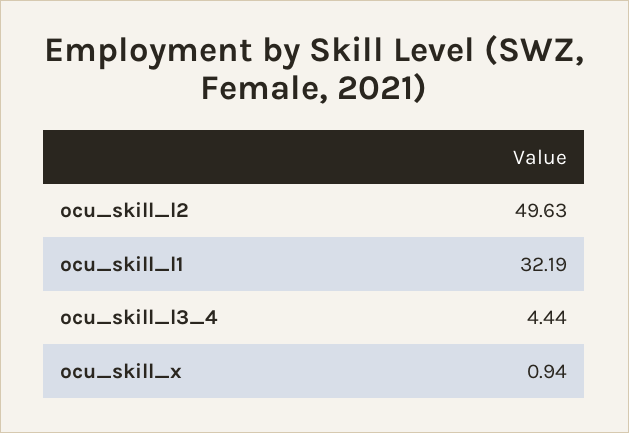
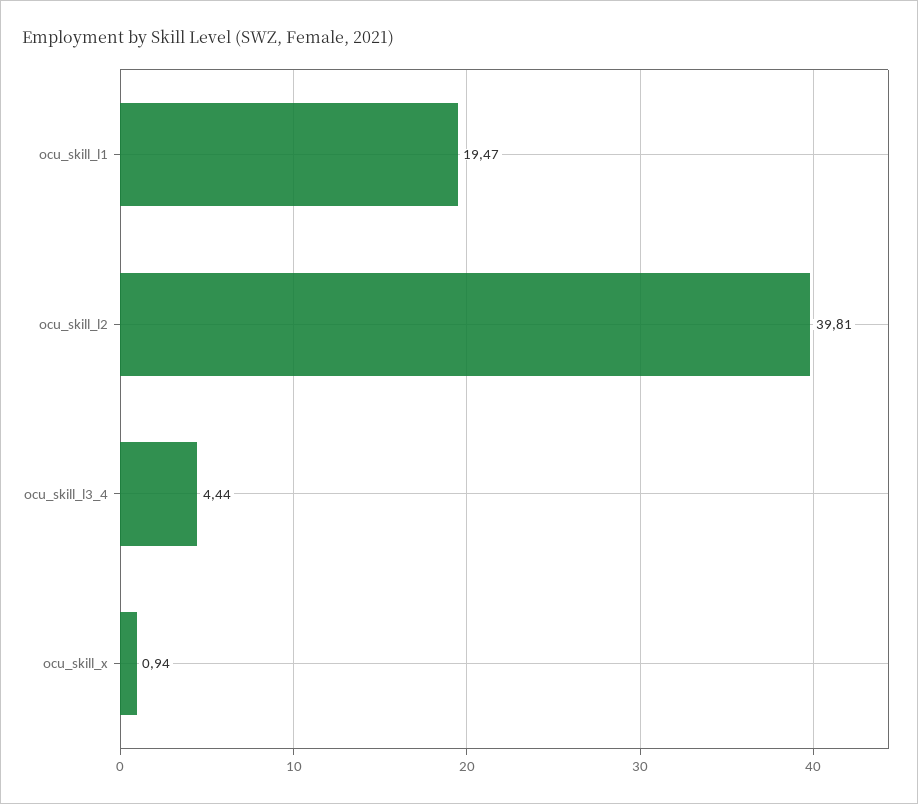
ocu_skill_l2: 49.63 -> 39.81
ocu_skill_l1: 32.19 -> 19.47

